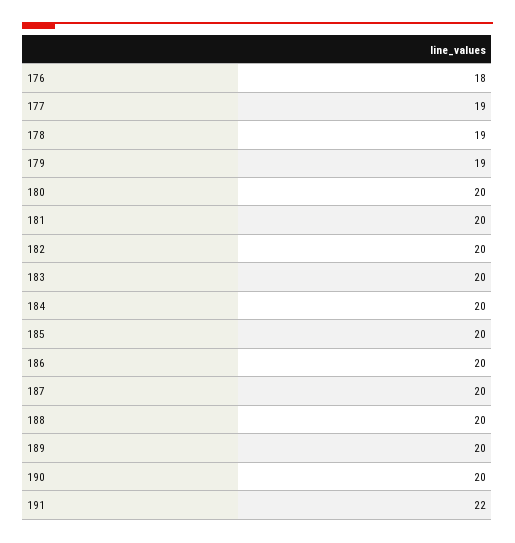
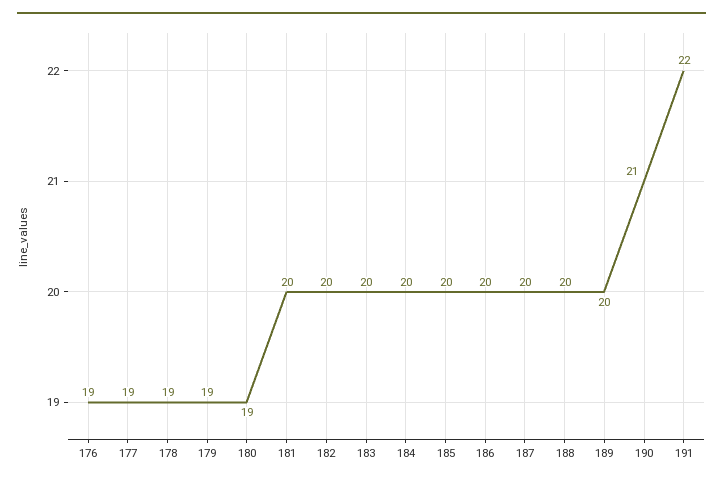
176: 18 -> 19
180: 20 -> 19
190: 20 -> 21

